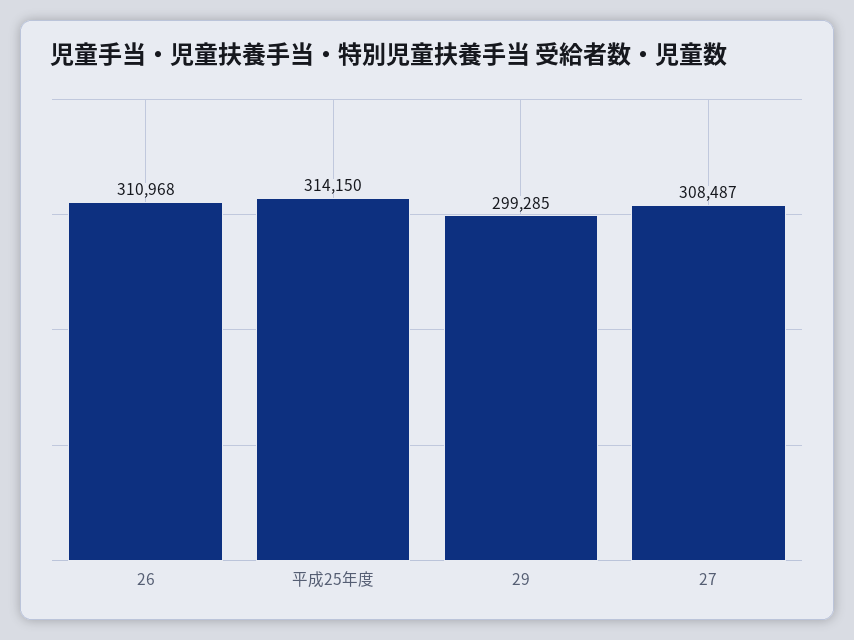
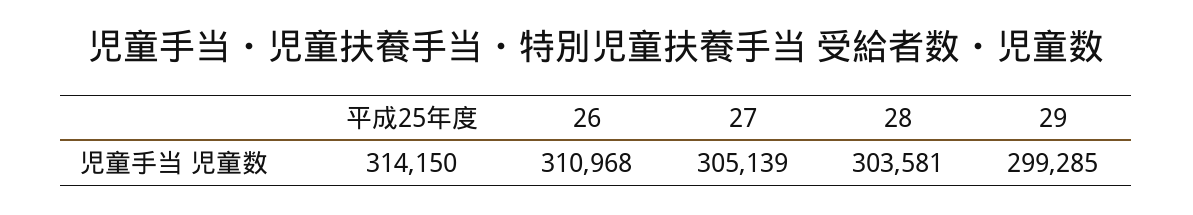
27: 308487 -> 305139
28: none -> 303581

